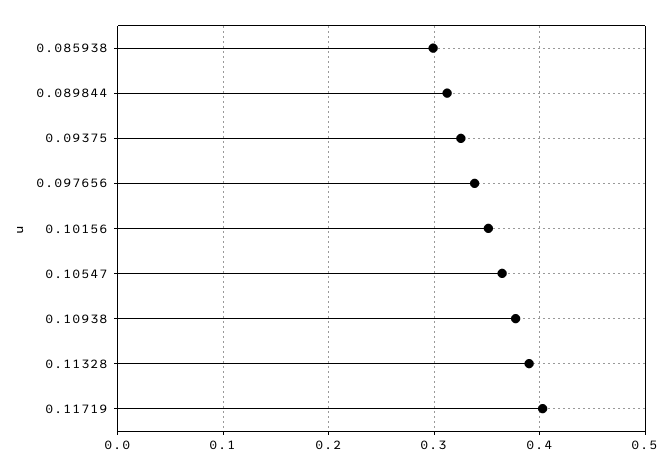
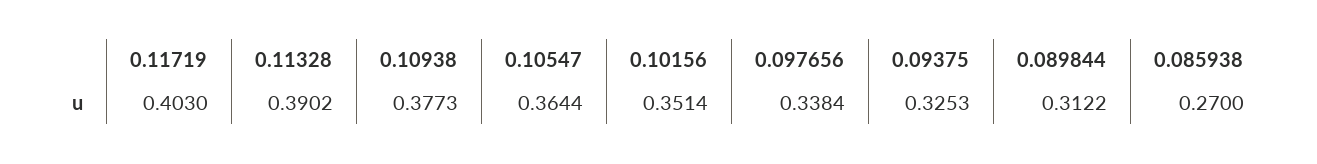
0.085938: 0.3 -> 0.27

